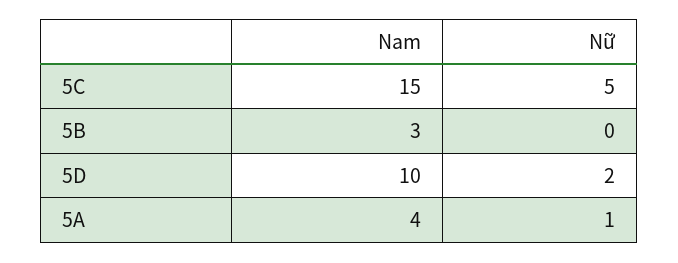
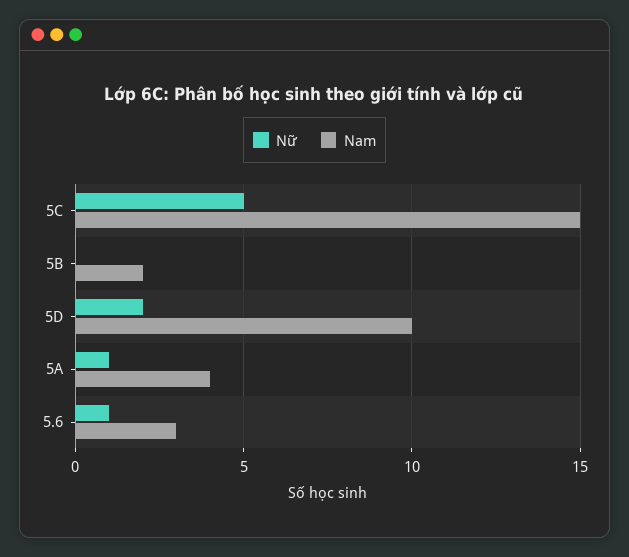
Nam, 5B: 3 -> 2
Nữ, 5.6: none -> 1
Nam, 5.6: none -> 3

